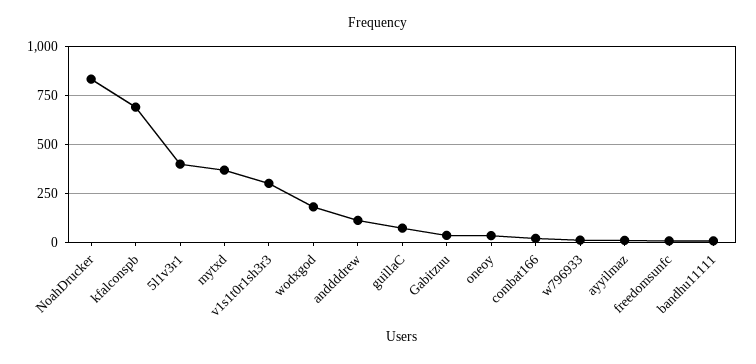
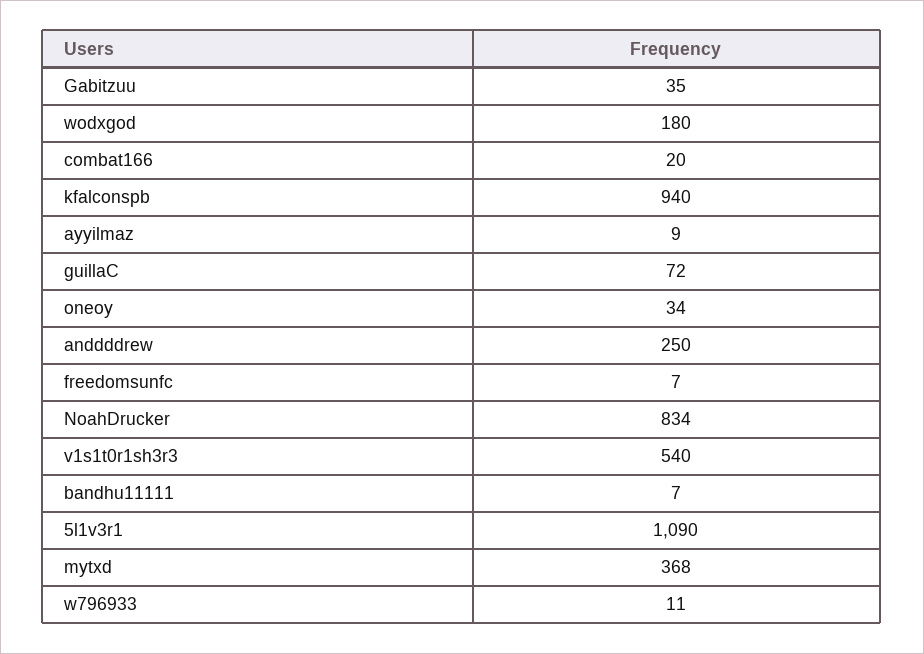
kfalconspb: 700 -> 940
5l1v3r1: 400 -> 1090
v1s1t0r1sh3r3: 300 -> 540
anddddrew: 100 -> 250

